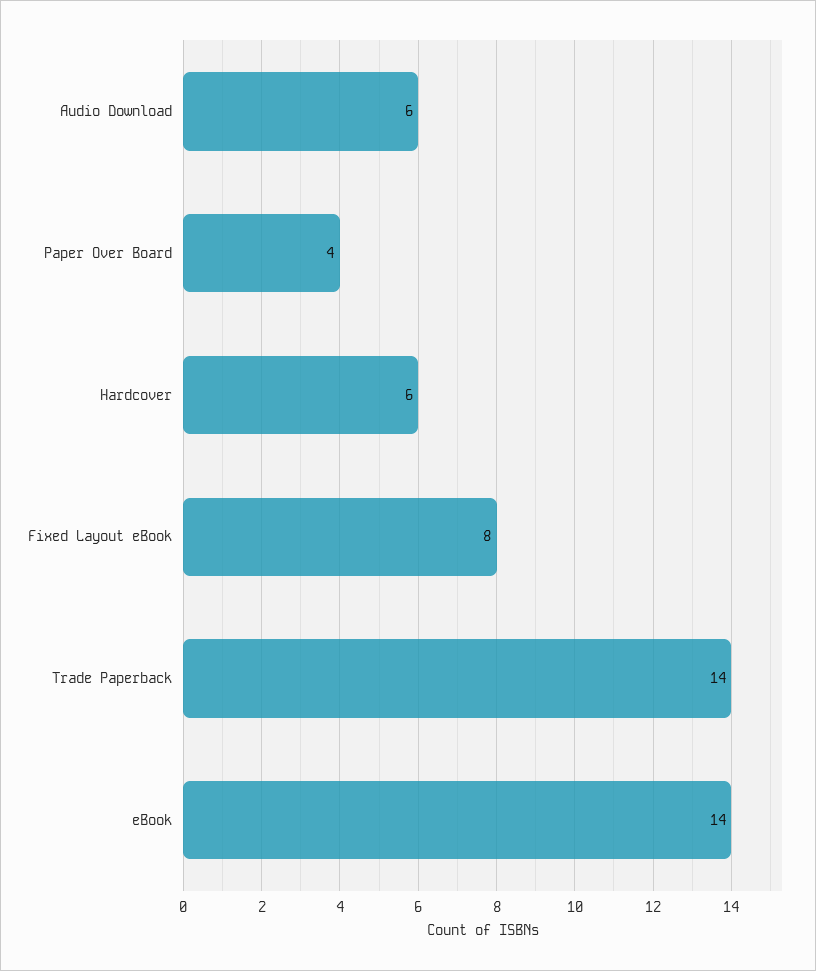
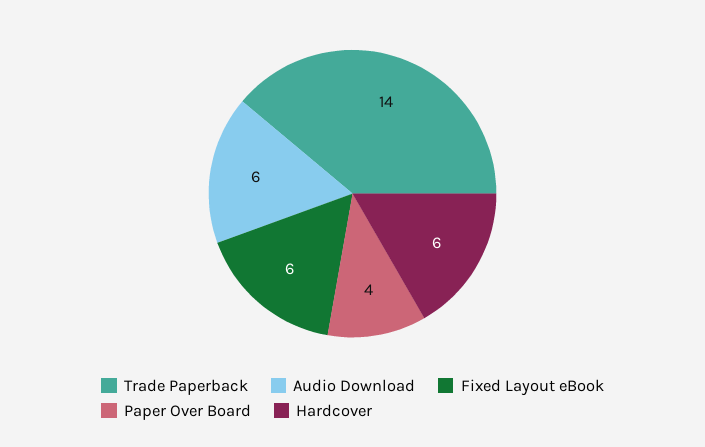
Fixed Layout eBook: 8 -> 6
eBook: 14 -> none

